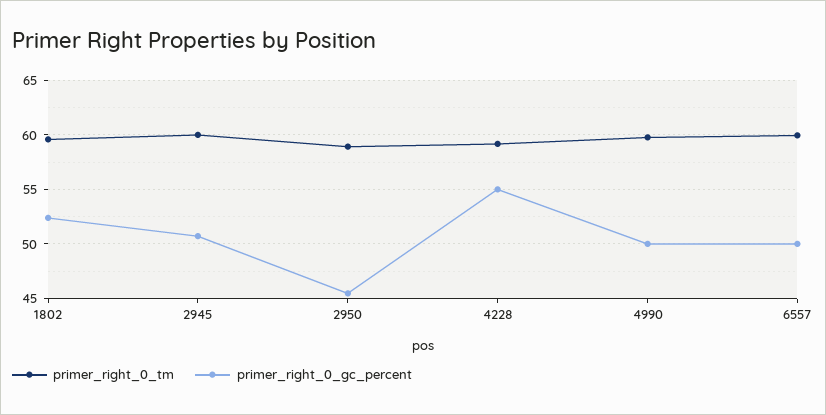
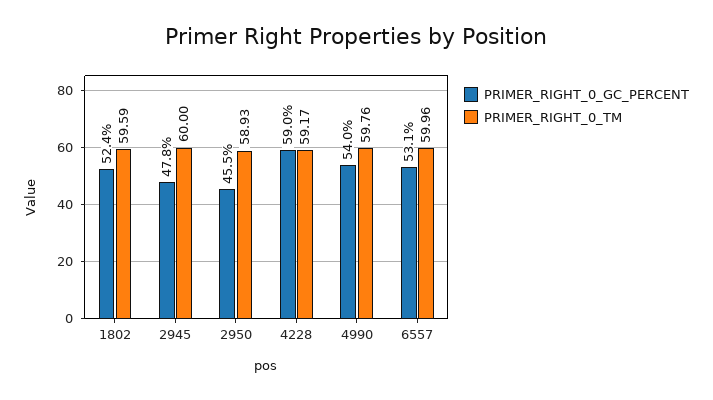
primer_right_0_gc_percent, 2945: 51 -> 47.8
primer_right_0_gc_percent, 4228: 55 -> 59
primer_right_0_gc_percent, 4990: 50 -> 54
primer_right_0_gc_percent, 6557: 50 -> 53.1

